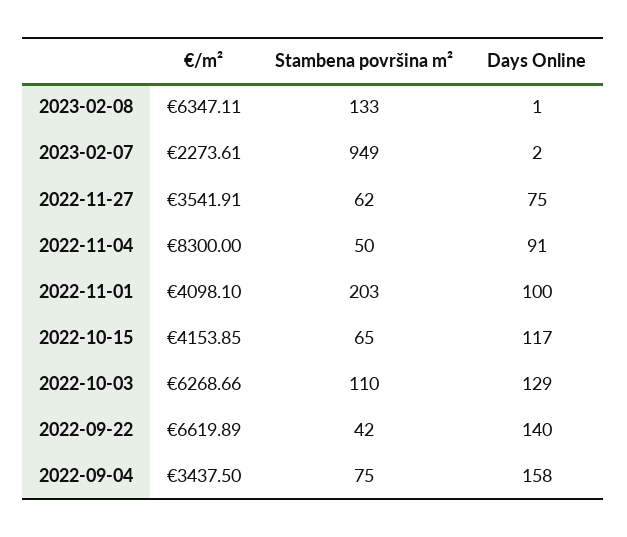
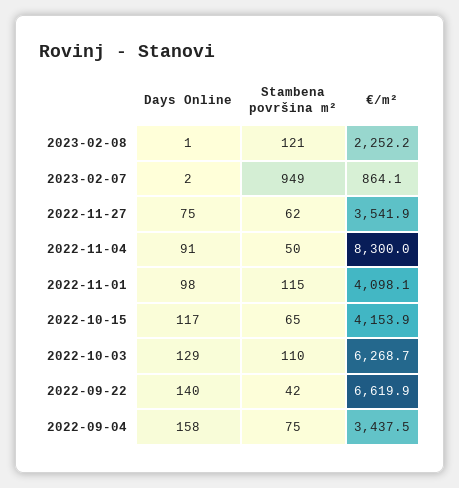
€/m², 2023-02-08: 6347.11 -> 2252.2
Stambena površina m², 2023-02-08: 133 -> 121
€/m², 2023-02-07: 2273.61 -> 864.1
Stambena površina m², 2022-11-01: 203 -> 115
Days Online, 2022-11-01: 100 -> 98

